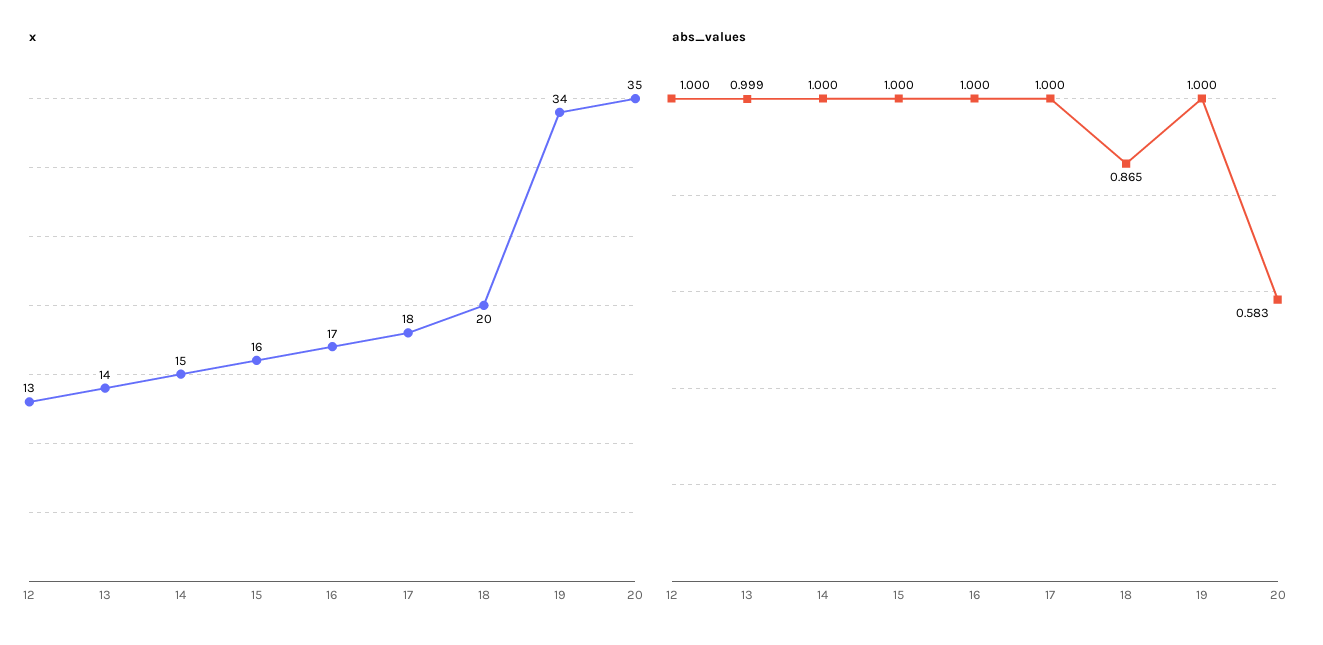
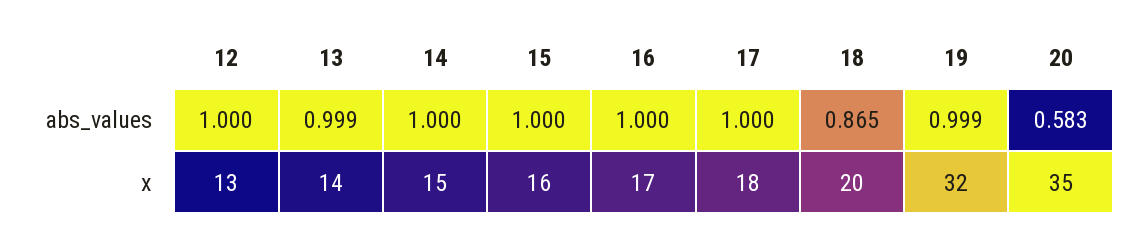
x, 19: 34 -> 32
abs_values, 19: 1 -> 0.999

